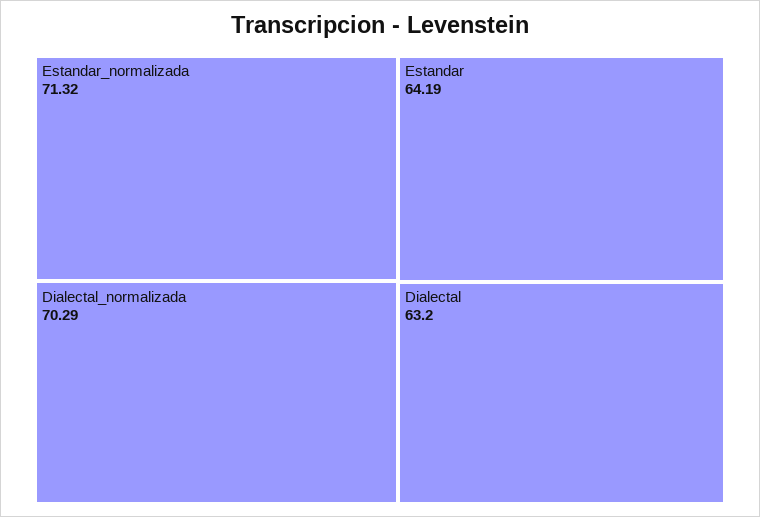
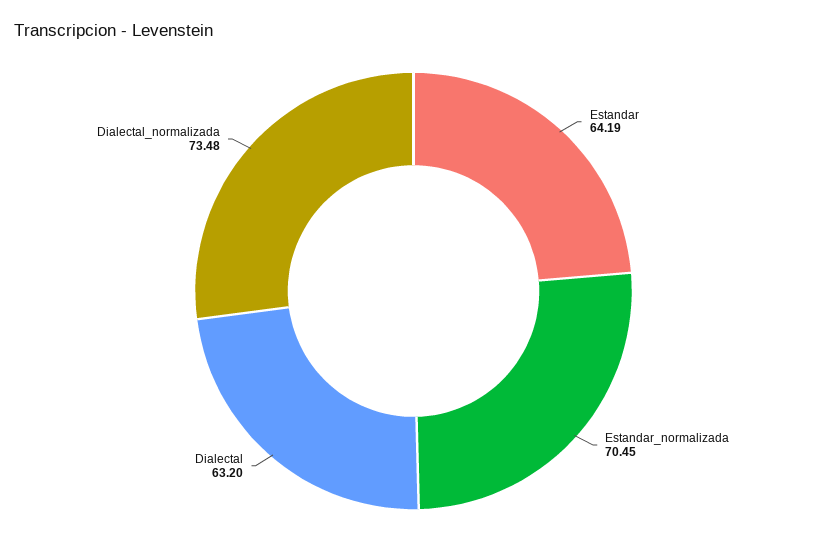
Estandar_normalizada: 71.32 -> 70.45
Dialectal_normalizada: 70.29 -> 73.48

